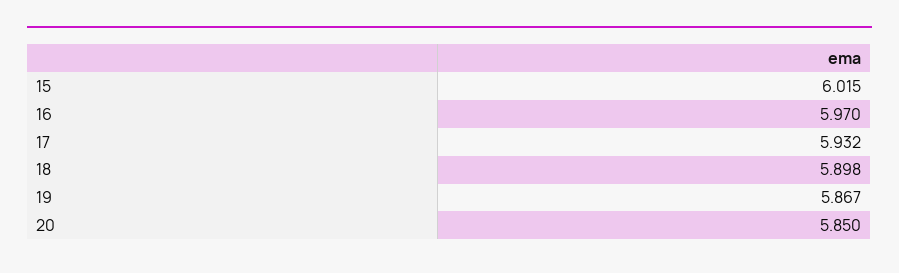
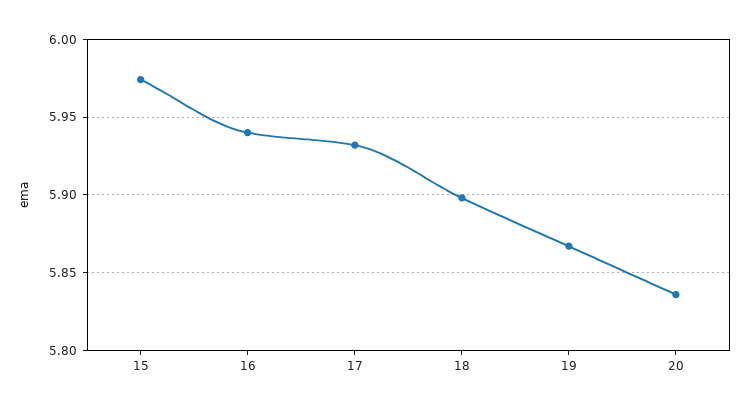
15: 6.015 -> 5.975
16: 5.97 -> 5.94
20: 5.85 -> 5.835

